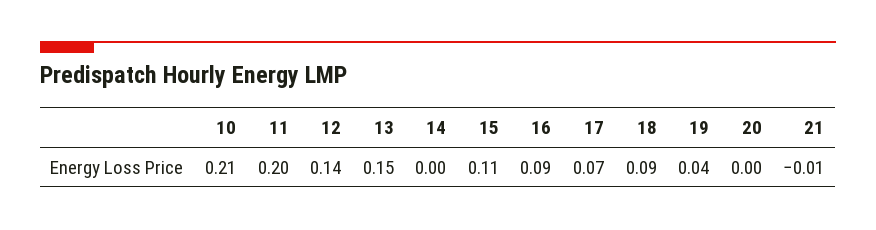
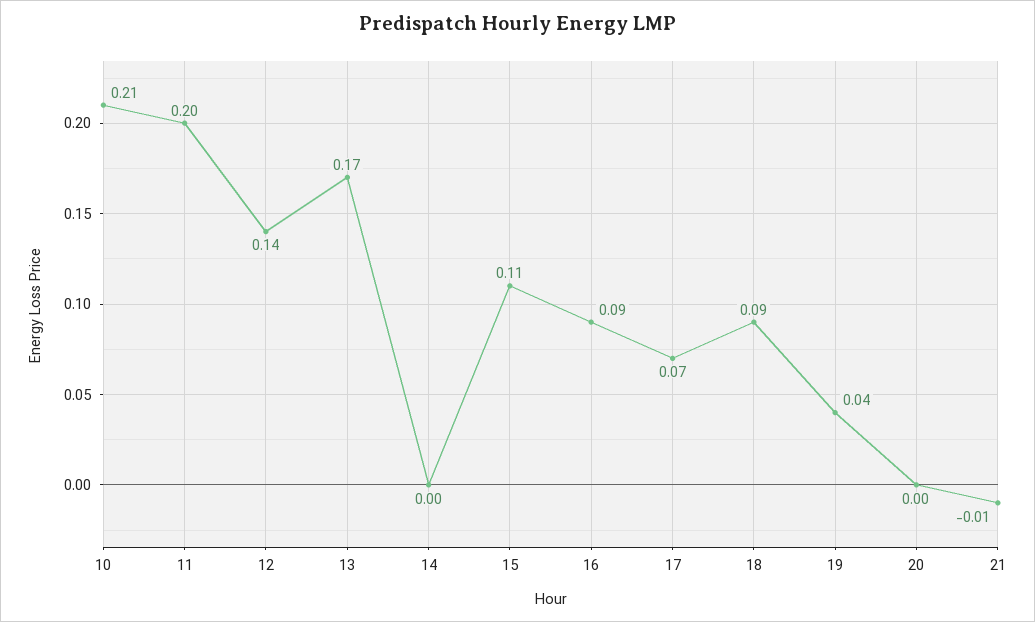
13: 0.15 -> 0.17

